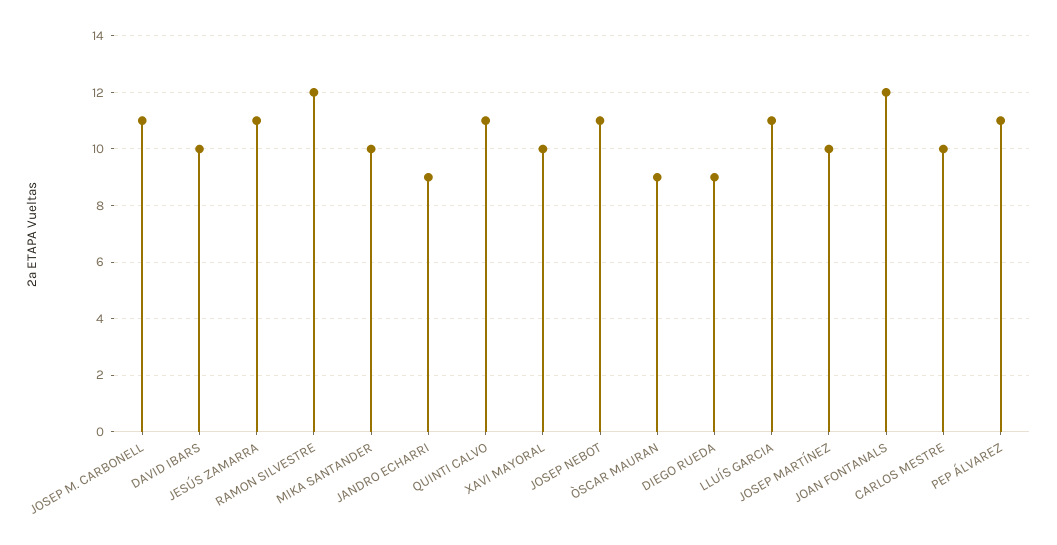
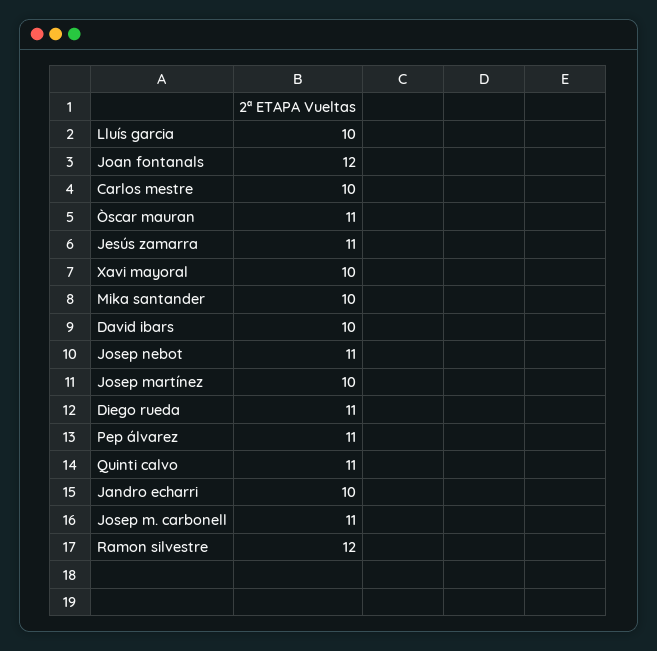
JANDRO ECHARRI: 9 -> 10
ÒSCAR MAURAN: 9 -> 11
DIEGO RUEDA: 9 -> 11
LLUÍS GARCIA: 11 -> 10

